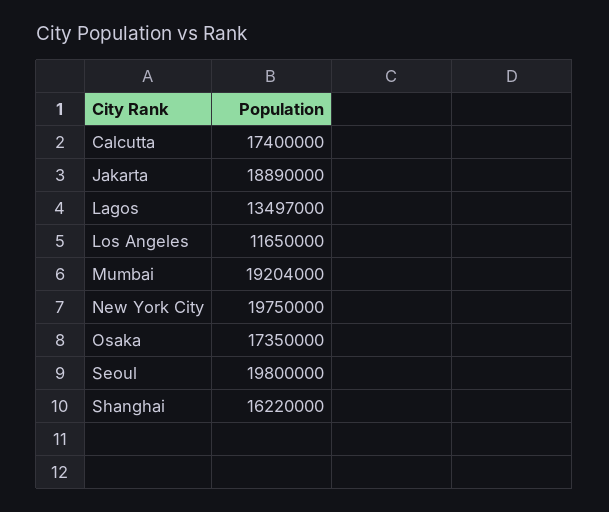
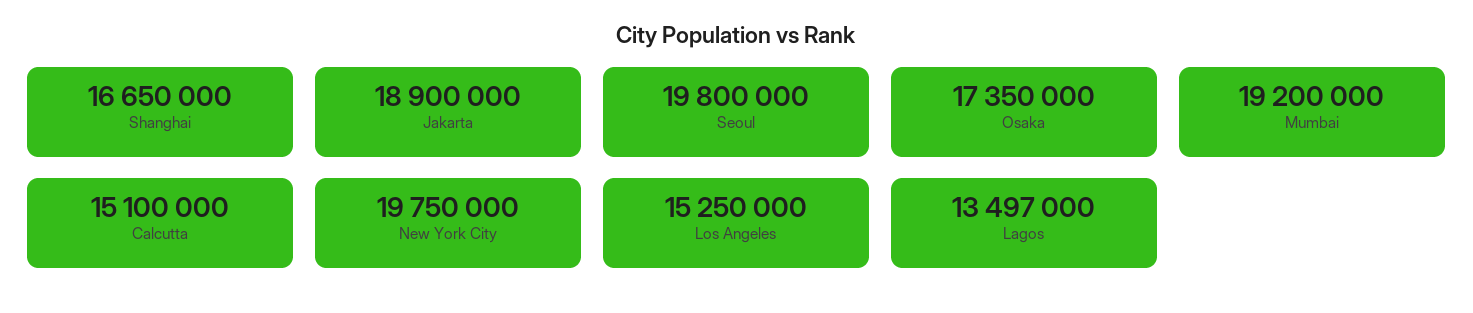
Calcutta: 17400000 -> 15100000
Jakarta: 18890000 -> 18900000
Los Angeles: 11650000 -> 15250000
Mumbai: 19204000 -> 19200000
Shanghai: 16220000 -> 16650000

